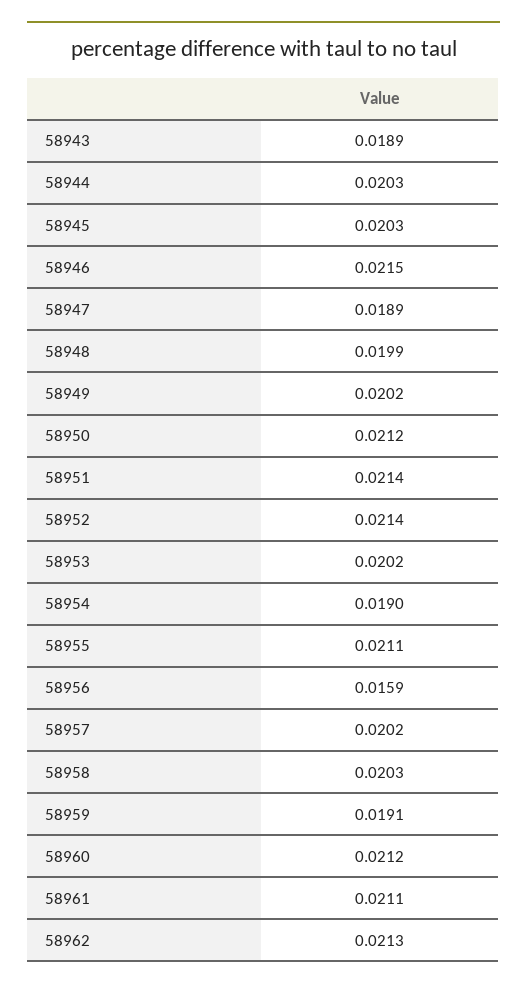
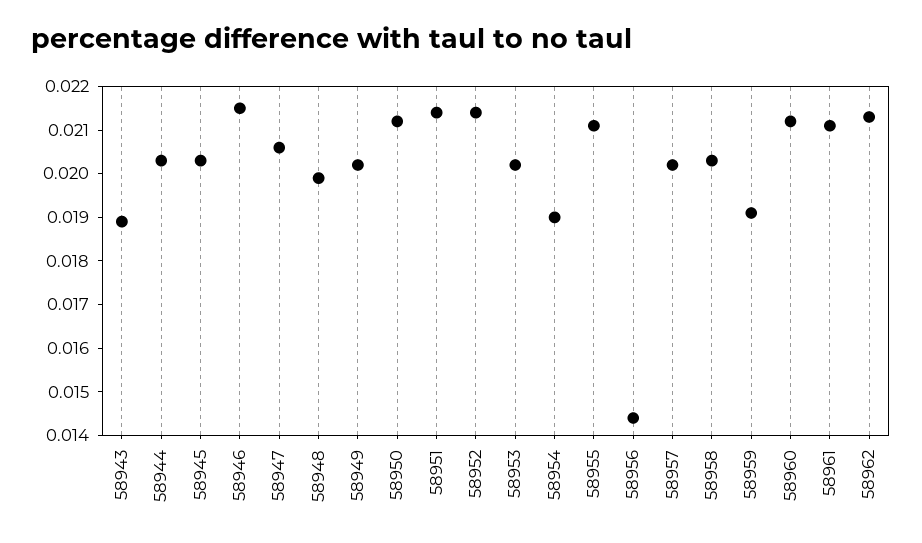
58947: 0.0189 -> 0.0205
58956: 0.0159 -> 0.0145

